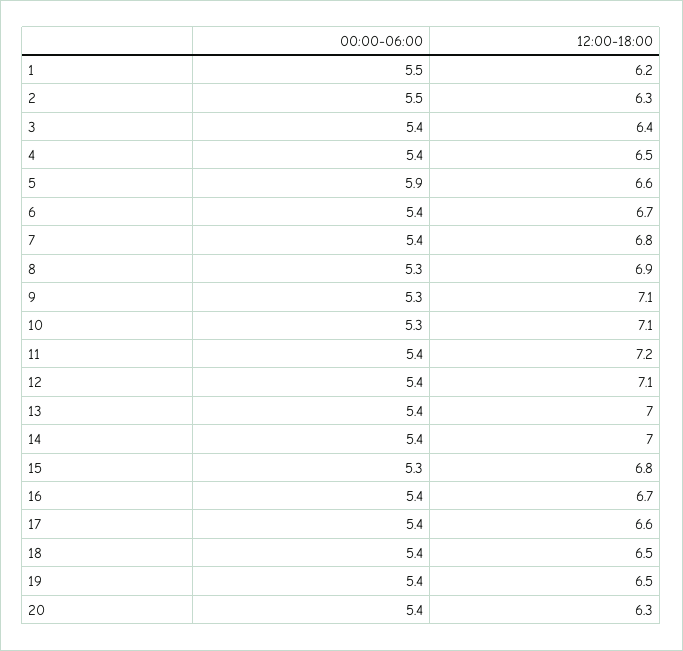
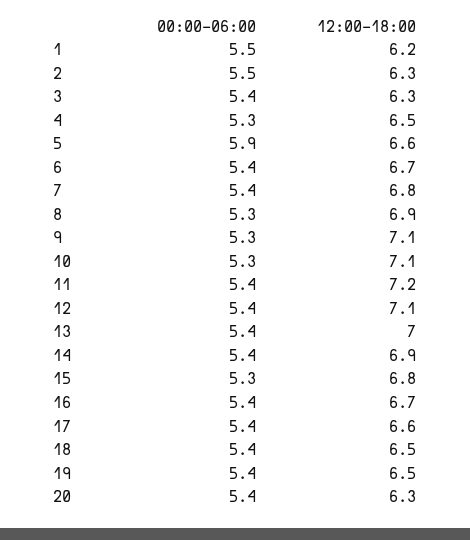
12:00-18:00, 3: 6.4 -> 6.3
00:00-06:00, 4: 5.4 -> 5.3
12:00-18:00, 14: 7 -> 6.9

